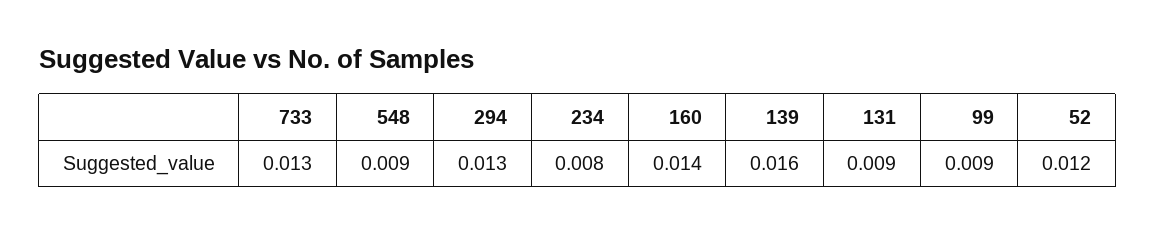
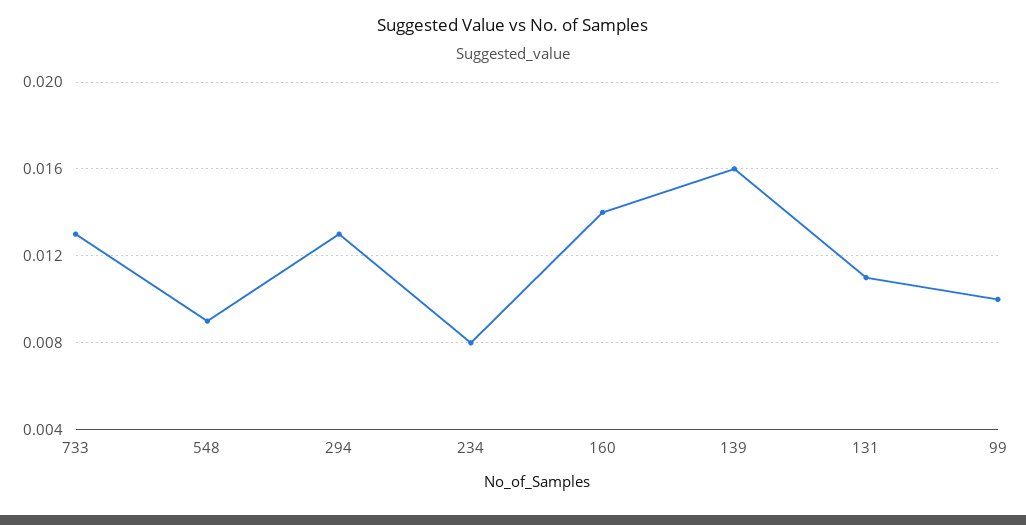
131: 0.009 -> 0.011
99: 0.009 -> 0.01
52: 0.012 -> none

